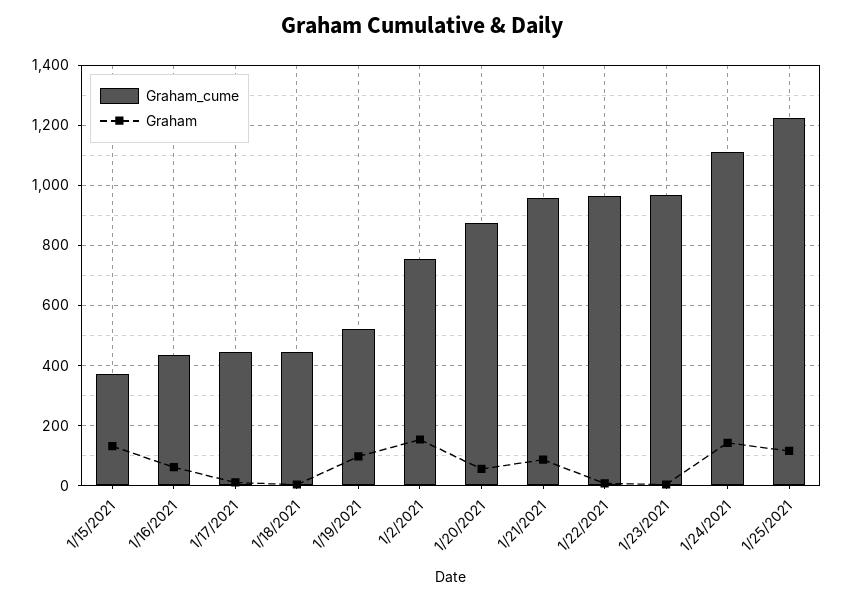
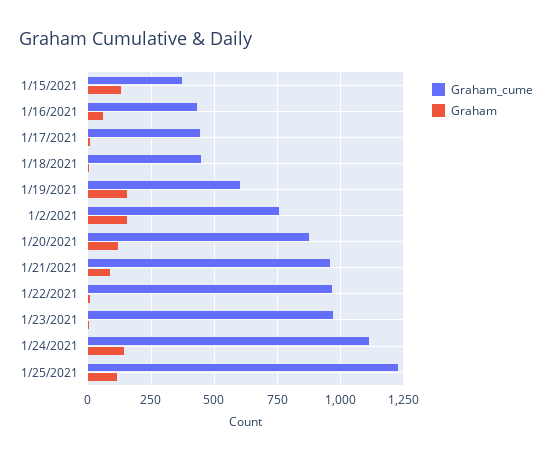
Graham_cume, 1/19/2021: 520 -> 600
Graham, 1/19/2021: 100 -> 150
Graham, 1/20/2021: 60 -> 125

